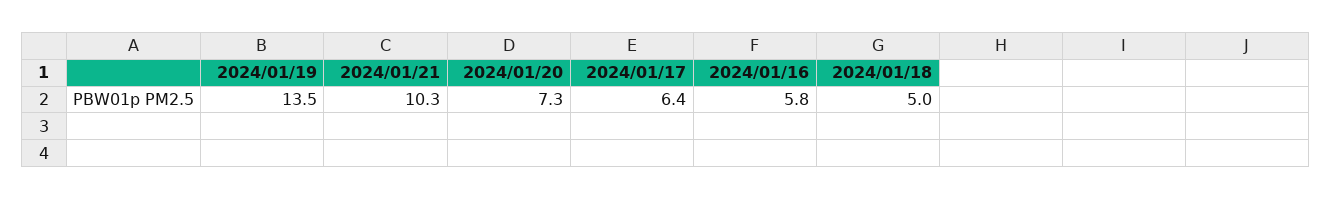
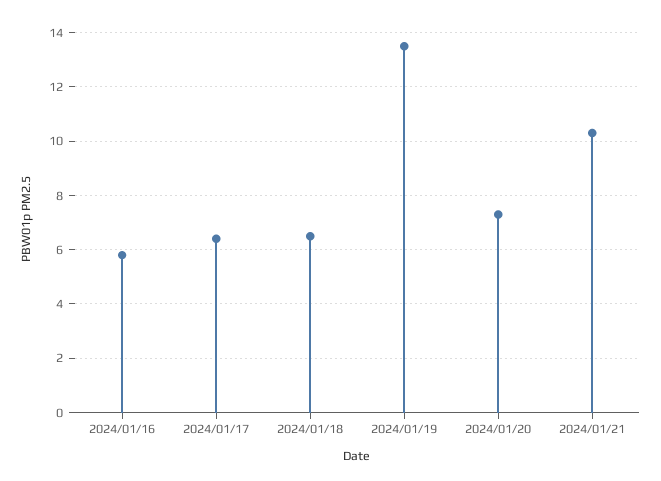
2024/01/18: 5 -> 6.5

